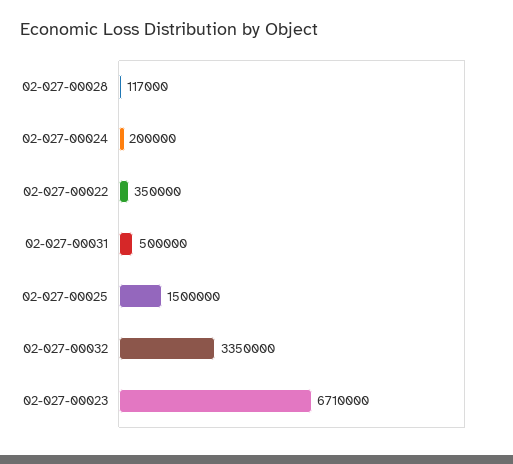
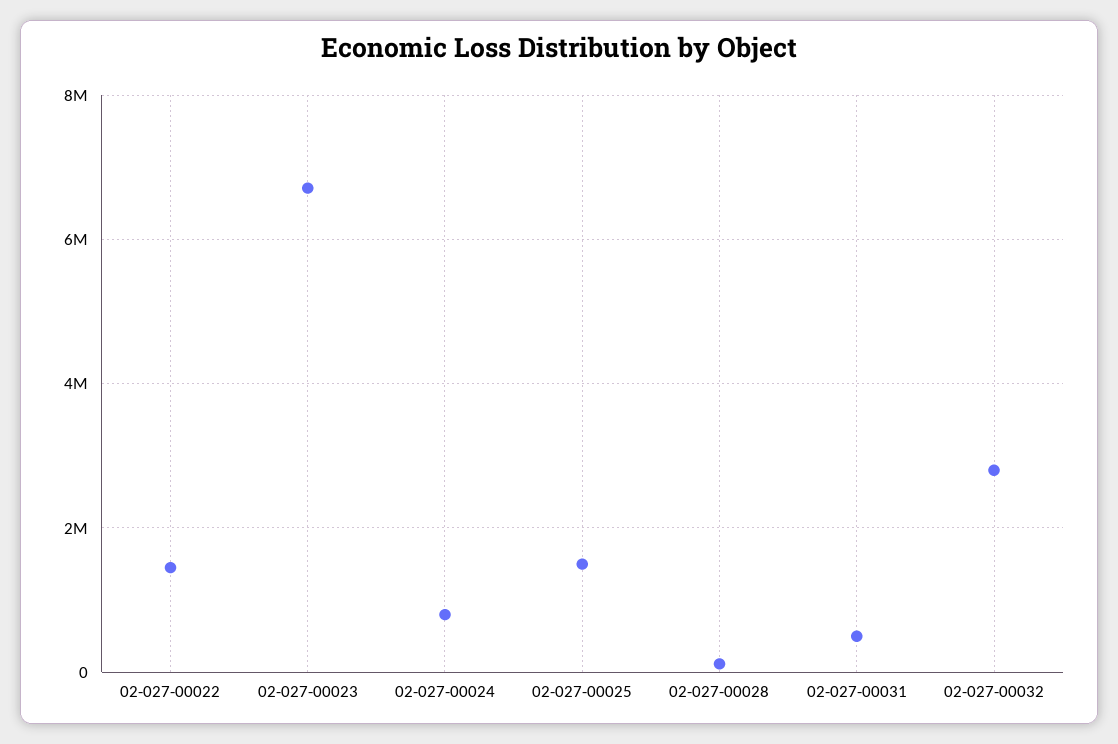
02-027-00024: 200000 -> 800000
02-027-00022: 350000 -> 1400000
02-027-00032: 3350000 -> 2800000

